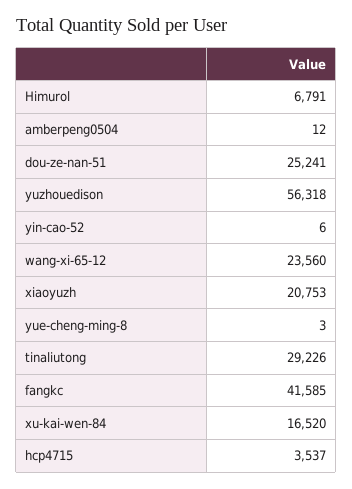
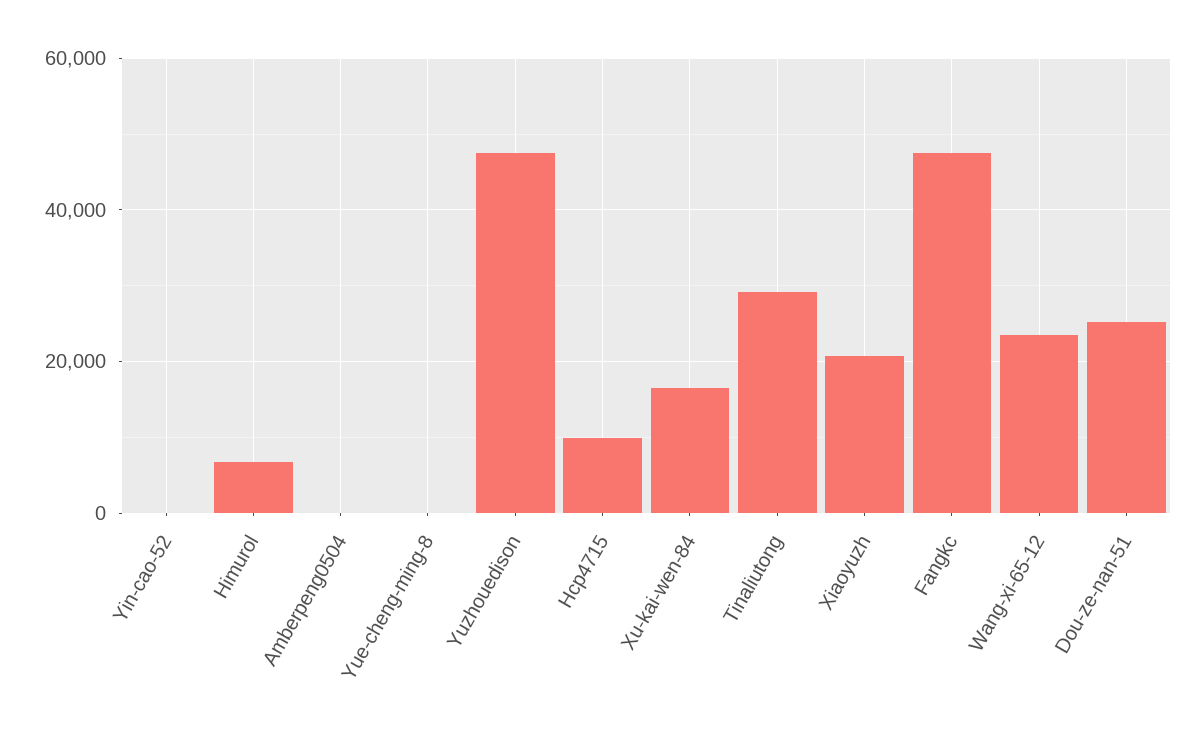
yuzhouedison: 56318 -> 48000
fangkc: 41585 -> 48000
hcp4715: 3537 -> 10000

